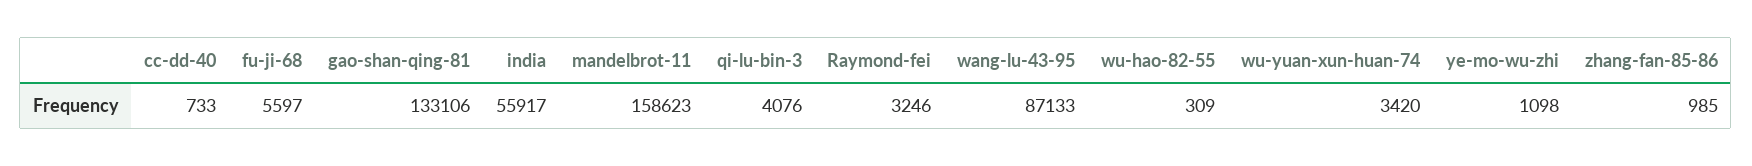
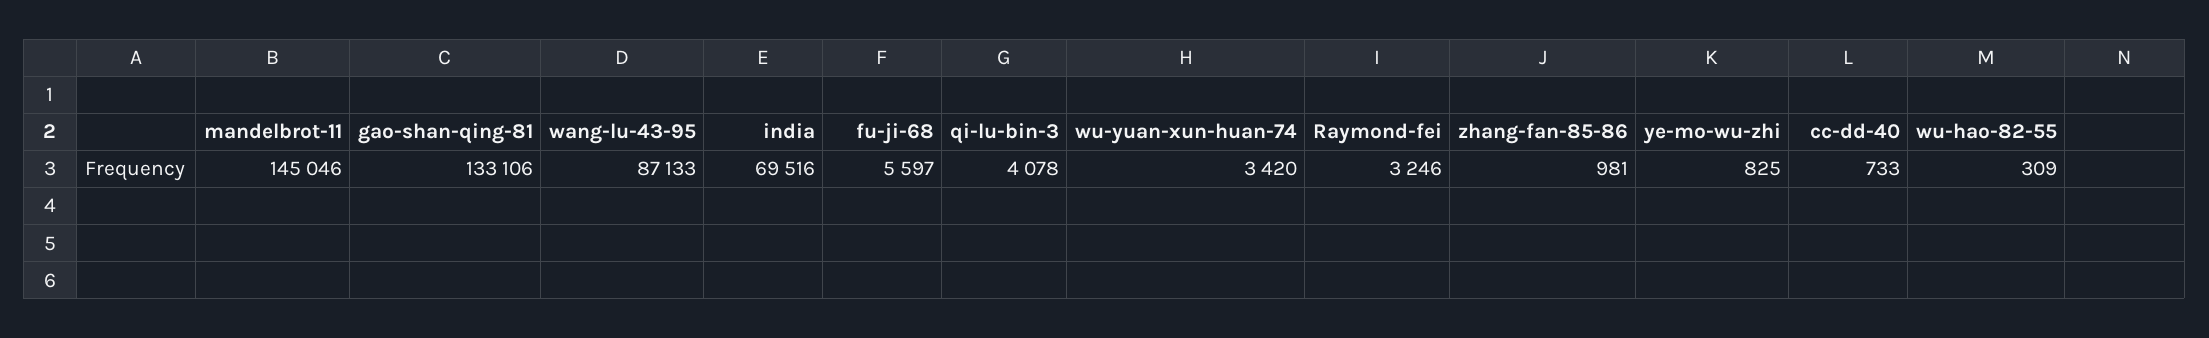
india: 55917 -> 69516
mandelbrot-11: 158623 -> 145046
qi-lu-bin-3: 4076 -> 4078
ye-mo-wu-zhi: 1098 -> 825
zhang-fan-85-86: 985 -> 981

